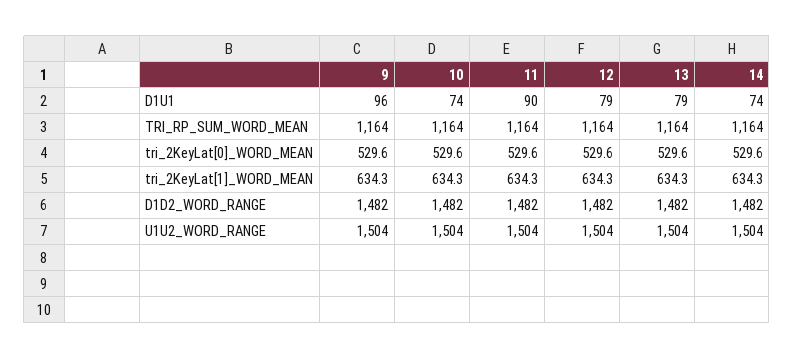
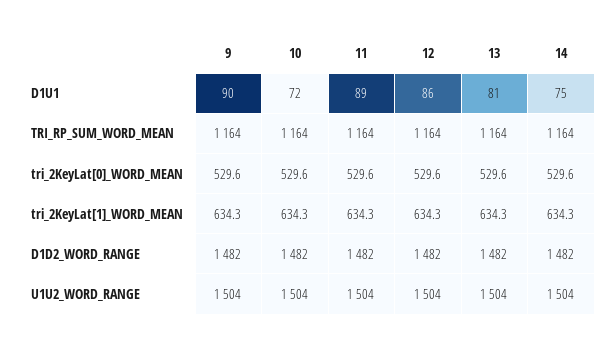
9, D1U1: 96 -> 90
10, D1U1: 74 -> 72
11, D1U1: 90 -> 89
12, D1U1: 79 -> 86
13, D1U1: 79 -> 81
14, D1U1: 74 -> 75

